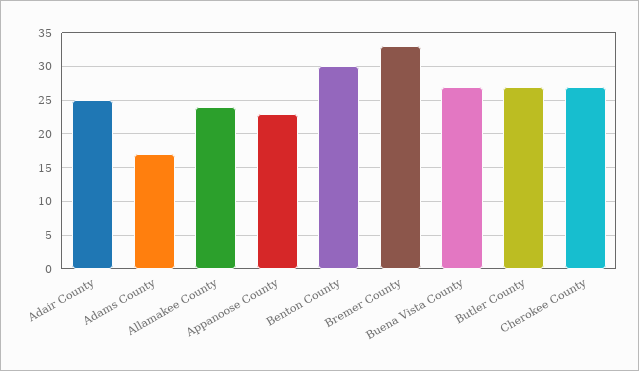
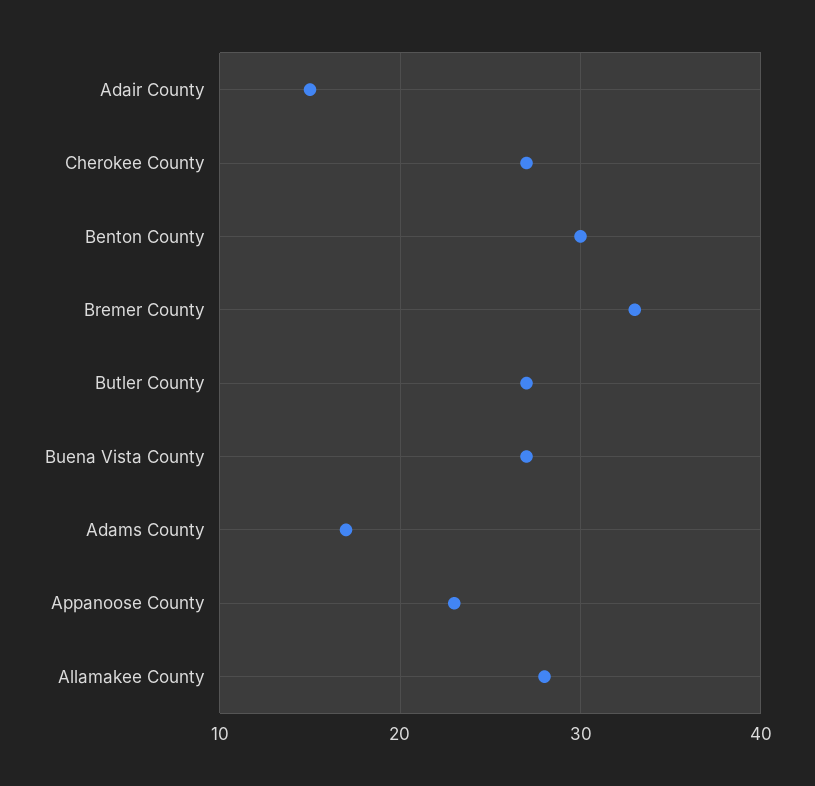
Adair County: 25 -> 15
Allamakee County: 24 -> 28

